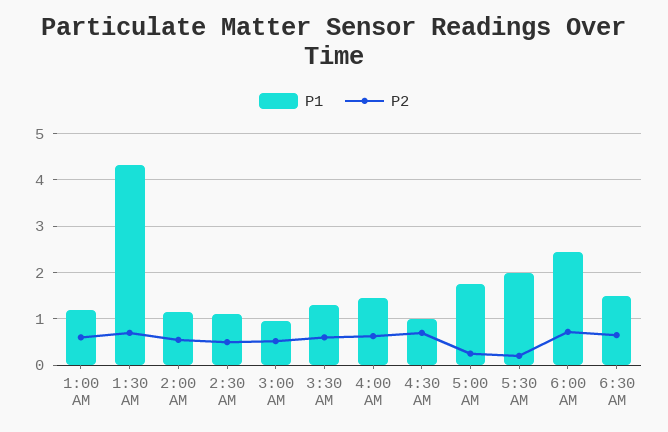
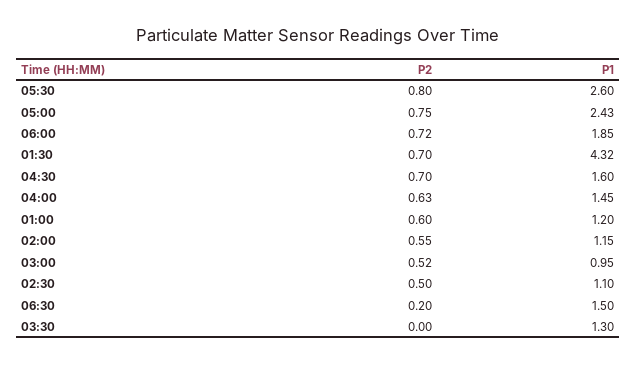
P2, 3:30 AM: 0.6 -> 0
P1, 4:30 AM: 1 -> 1.6
P1, 5:00 AM: 1.8 -> 2.43
P2, 5:00 AM: 0.2 -> 0.75
P1, 5:30 AM: 2 -> 2.6
P2, 5:30 AM: 0.2 -> 0.8
P1, 6:00 AM: 2.4 -> 1.85
P2, 6:30 AM: 0.6 -> 0.2

